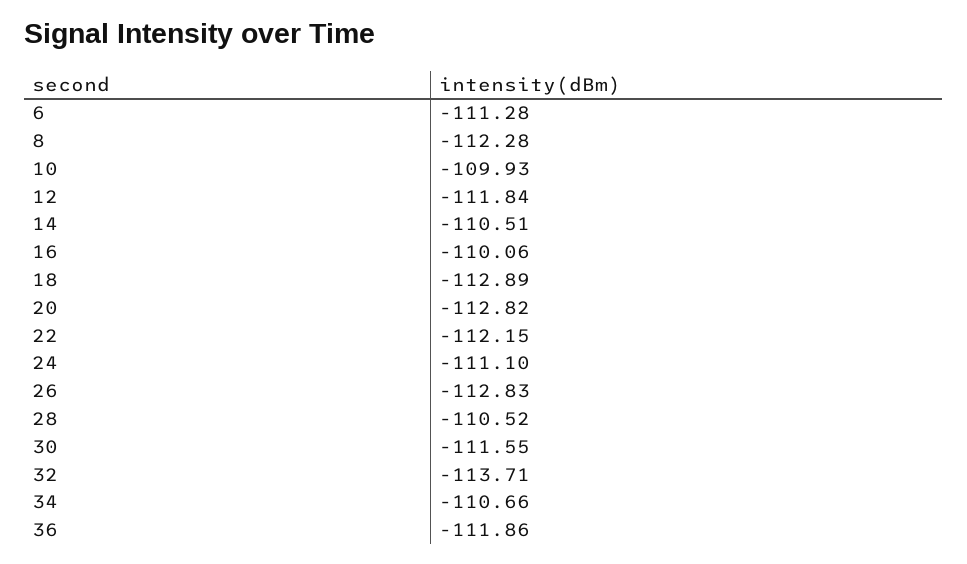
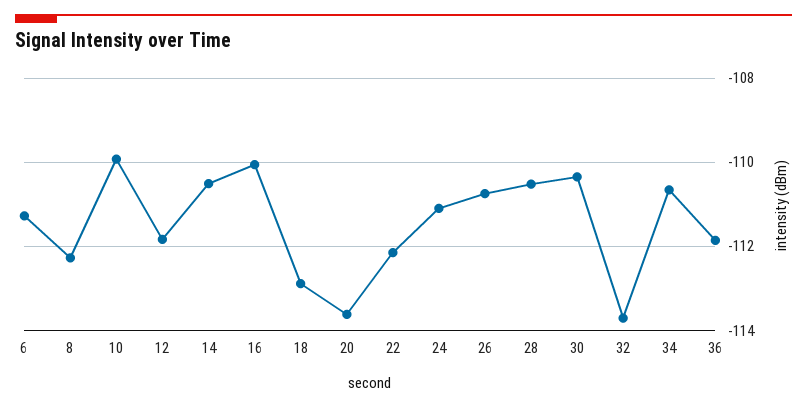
20: -112.82 -> -113.6
26: -112.83 -> -110.8
30: -111.55 -> -110.4

